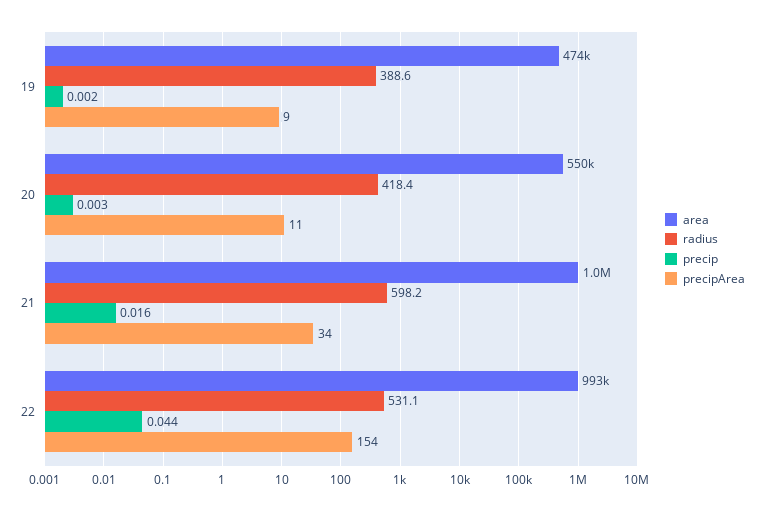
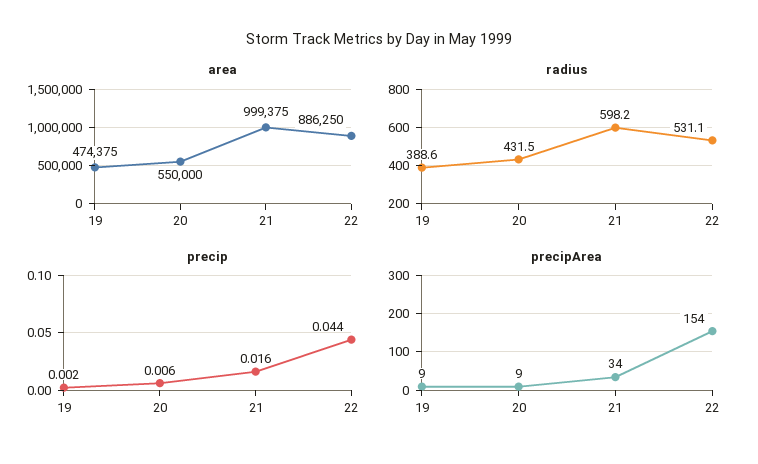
radius, 20: 418.4 -> 431.5
precip, 20: 0.003 -> 0.006
precipArea, 20: 11 -> 9
area, 22: 993000 -> 886250

